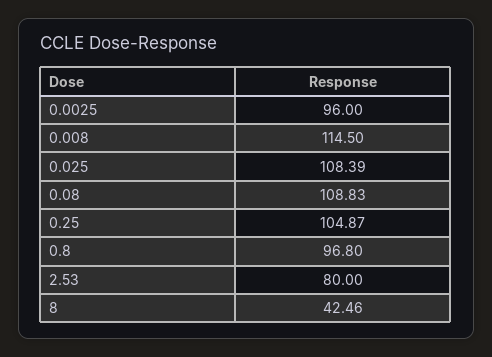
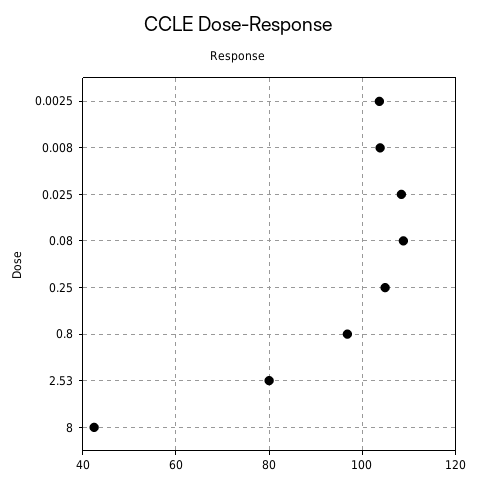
0.0025: 96 -> 104
0.008: 114.5 -> 104

